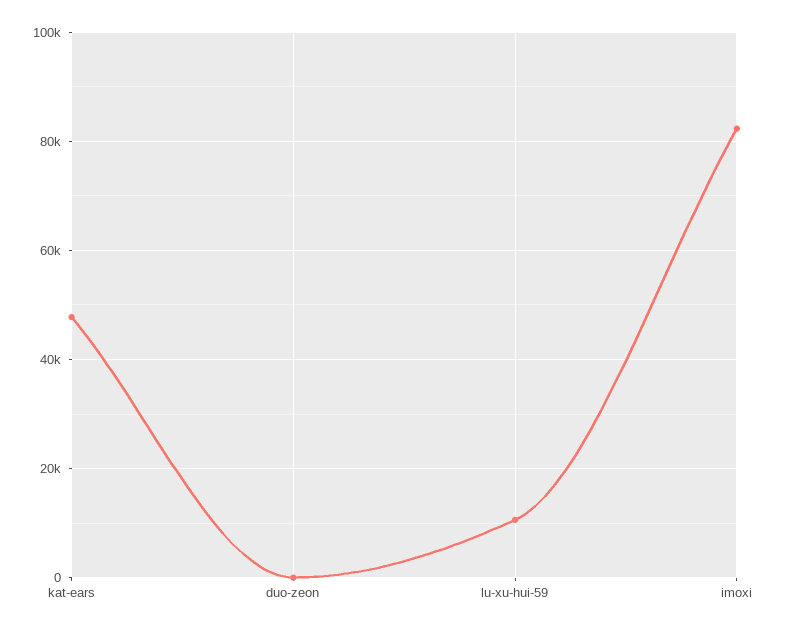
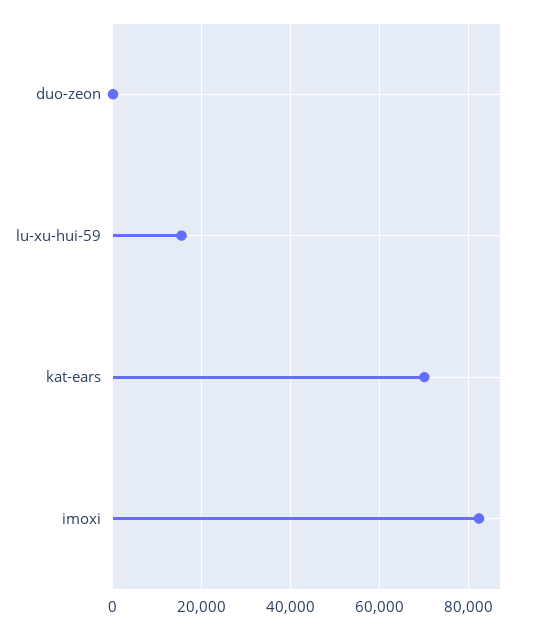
kat-ears: 48000 -> 70000
lu-xu-hui-59: 10000 -> 16000

